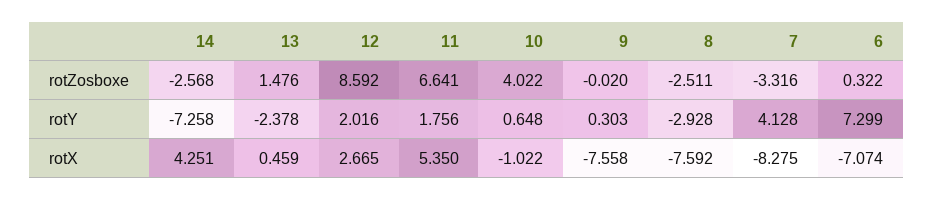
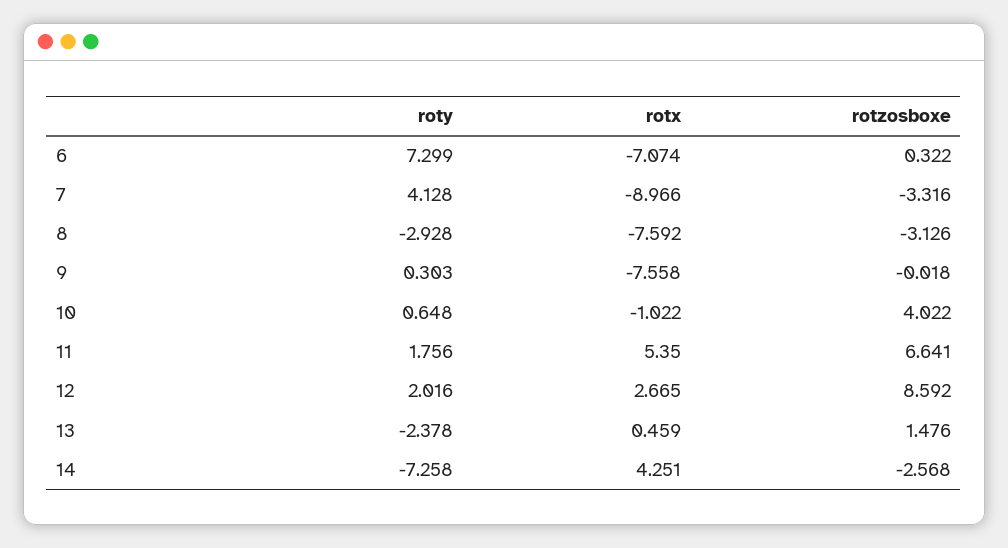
9, rotZosboxe: -0.02 -> -0.018
8, rotZosboxe: -2.511 -> -3.126
7, rotX: -8.275 -> -8.966

